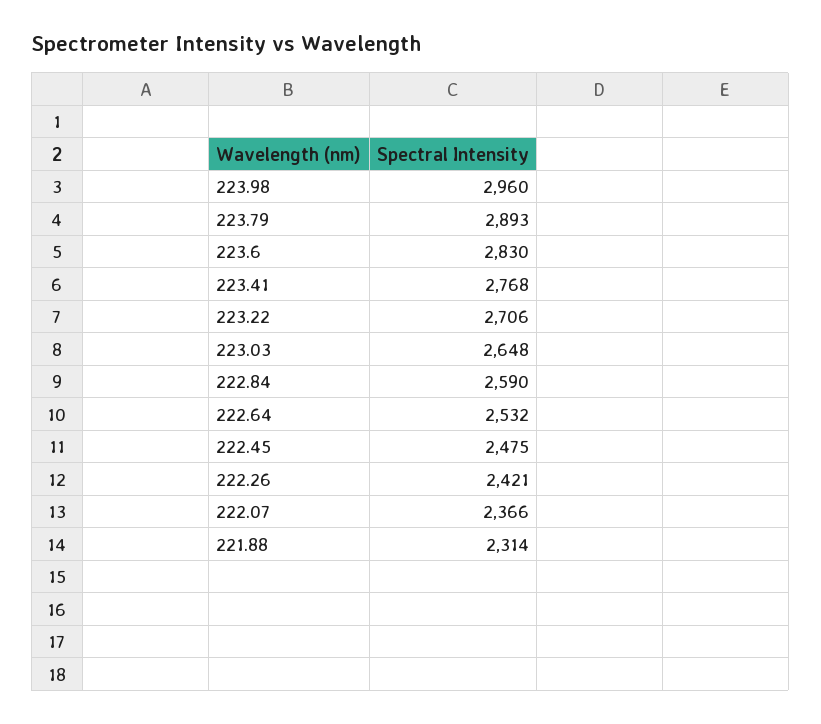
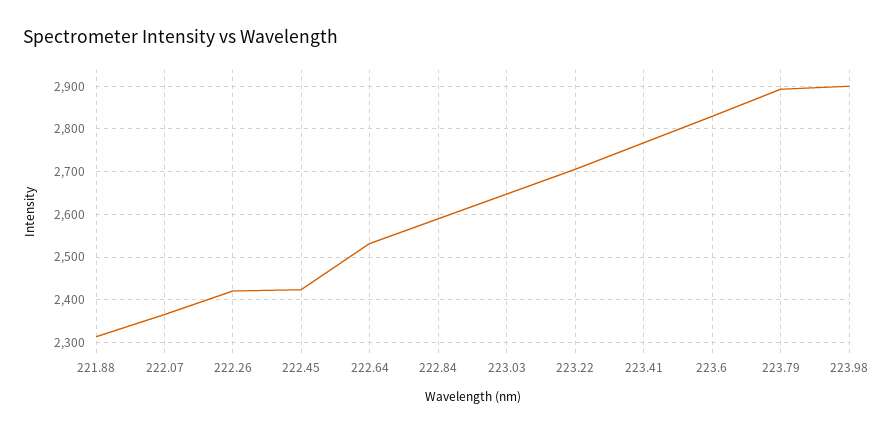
223.98: 2960 -> 2900
222.45: 2475 -> 2420

